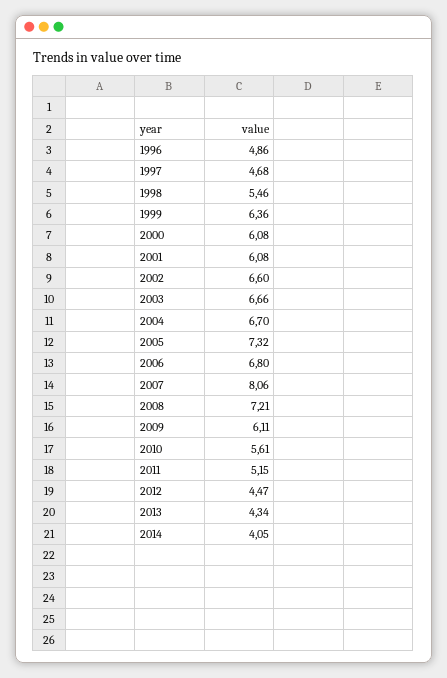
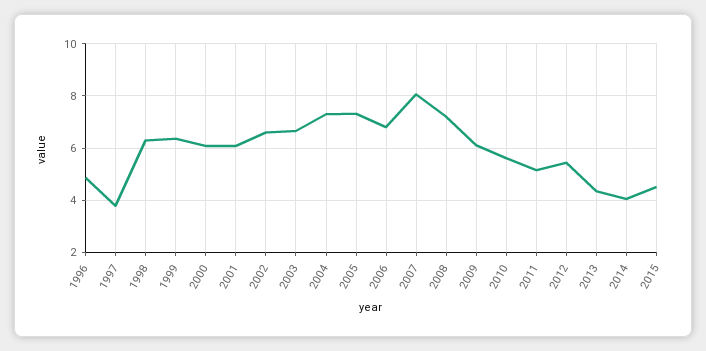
1997: 4.68 -> 3.75
1998: 5.46 -> 6.25
2004: 6.7 -> 7.25
2012: 4.47 -> 5.5
2015: none -> 4.5

